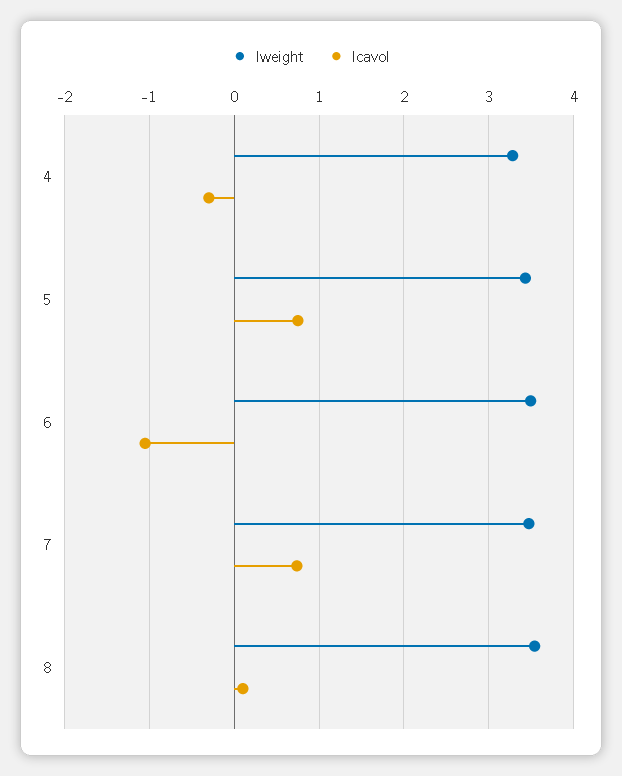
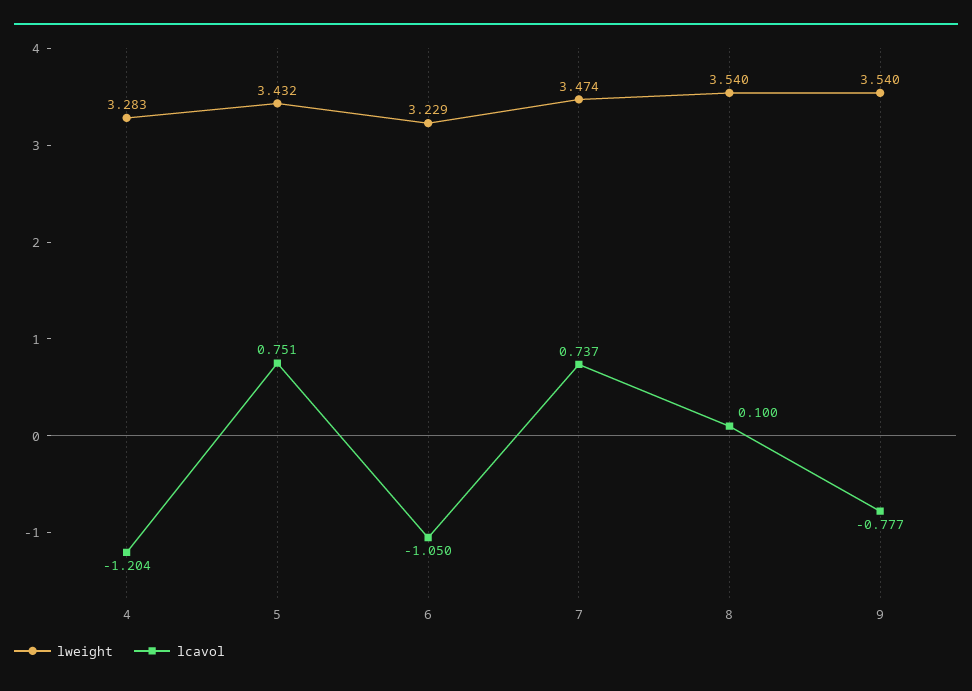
lcavol, 4: -0.3 -> -1.204
lweight, 6: 3.5 -> 3.229
lweight, 9: none -> 3.54
lcavol, 9: none -> -0.777

